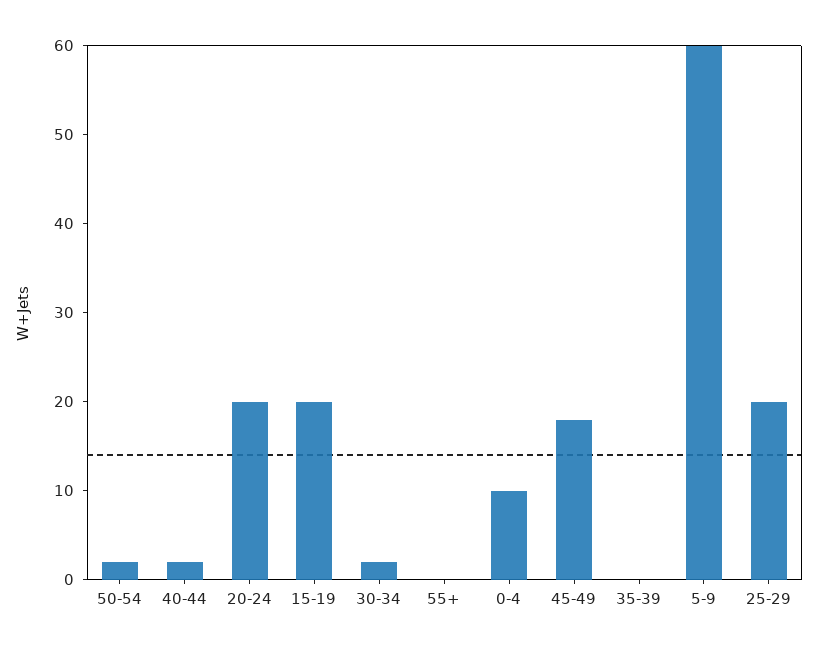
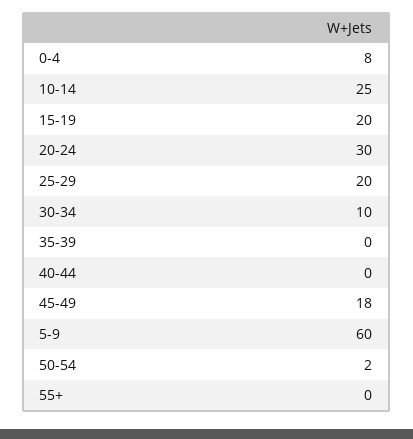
40-44: 2 -> 0
20-24: 20 -> 30
30-34: 2 -> 10
0-4: 10 -> 8
10-14: none -> 25

